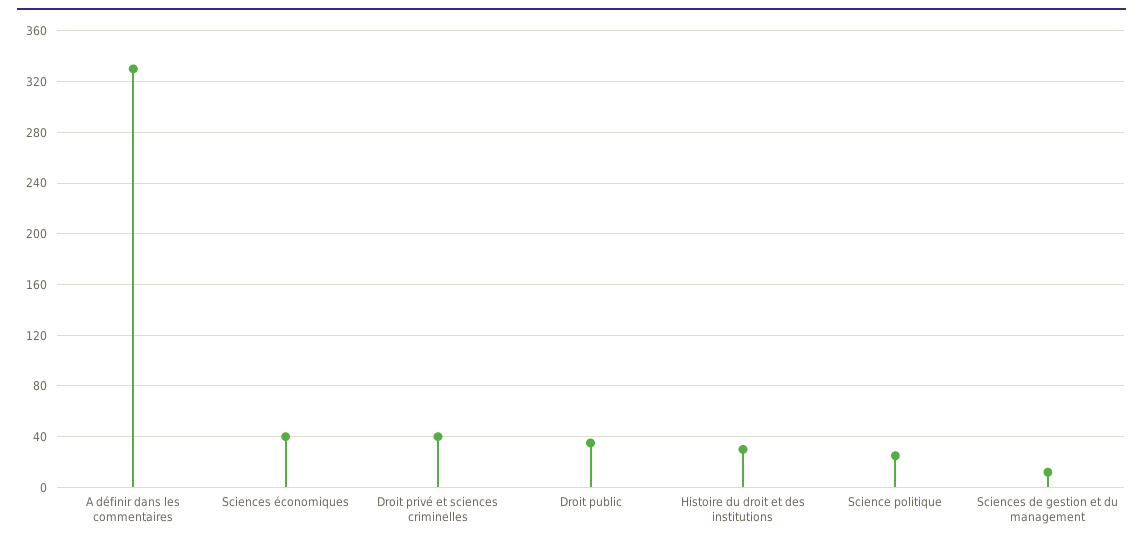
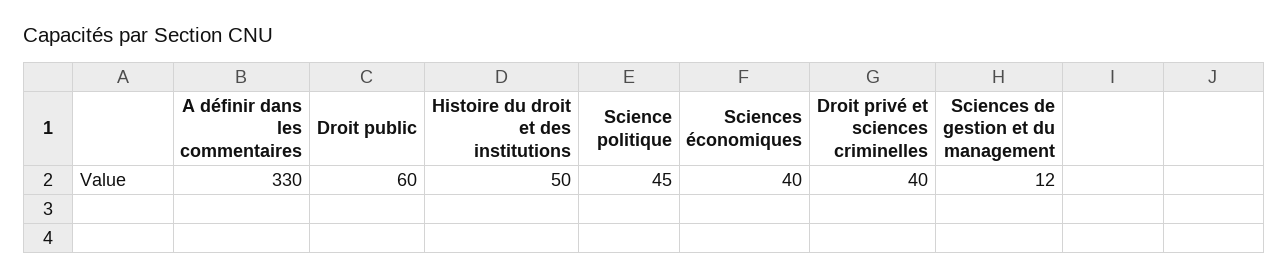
Droit public: 35 -> 60
Histoire du droit et des institutions: 30 -> 50
Science politique: 25 -> 45

